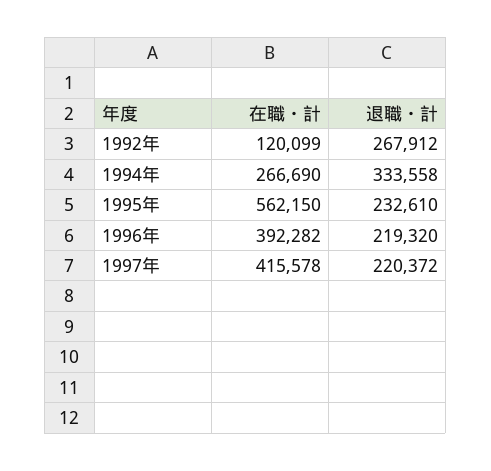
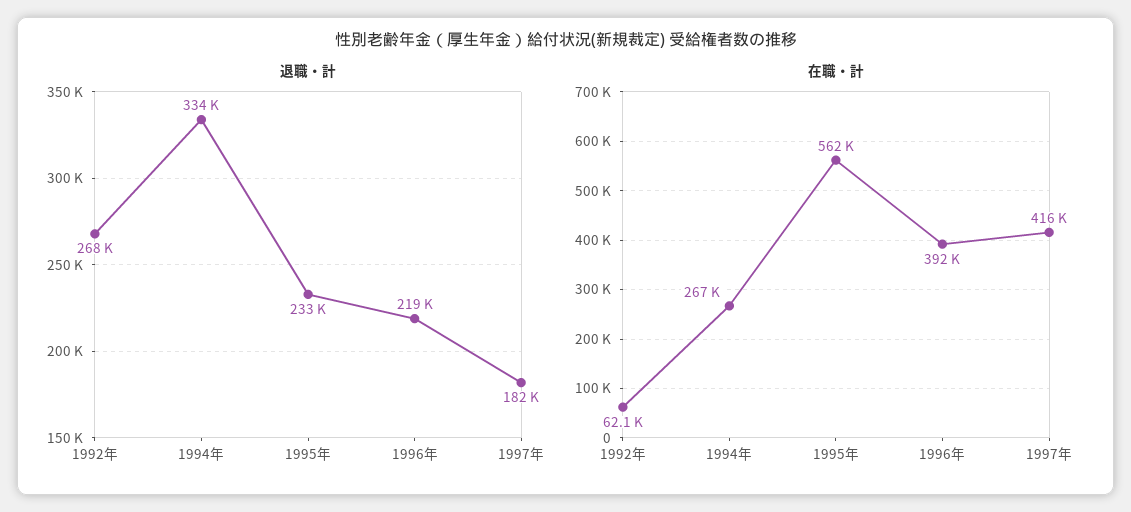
在職・計, 1992年: 120099 -> 62100
退職・計, 1997年: 220372 -> 182000

